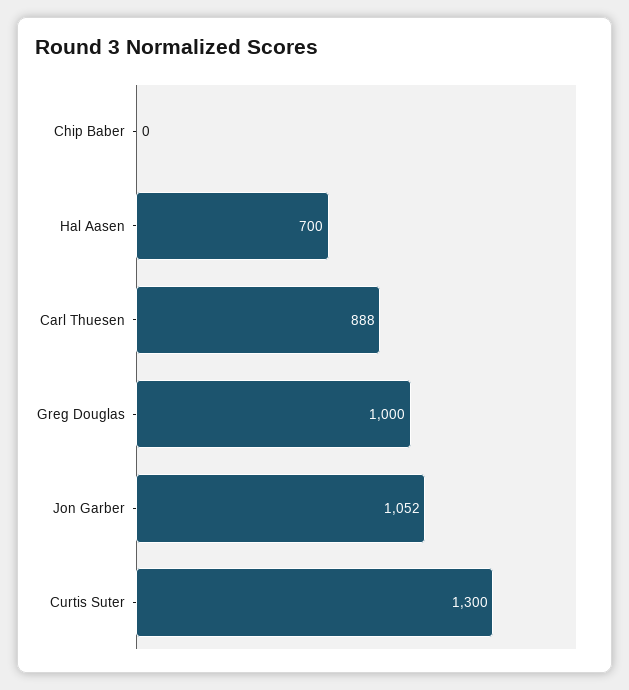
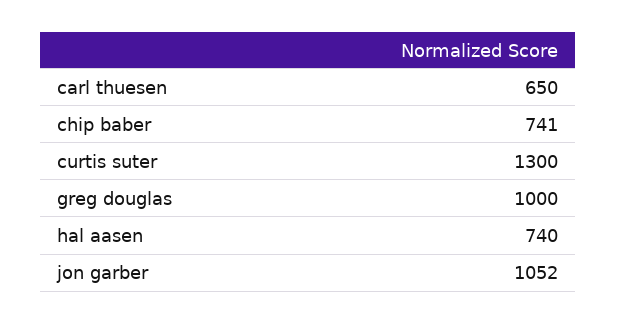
Chip Baber: 0 -> 741
Hal Aasen: 700 -> 740
Carl Thuesen: 888 -> 650

